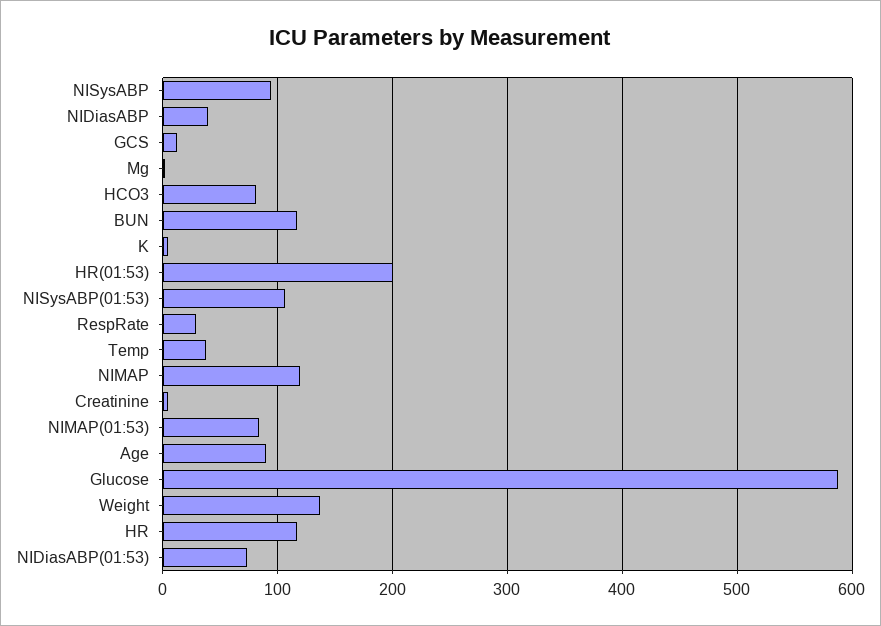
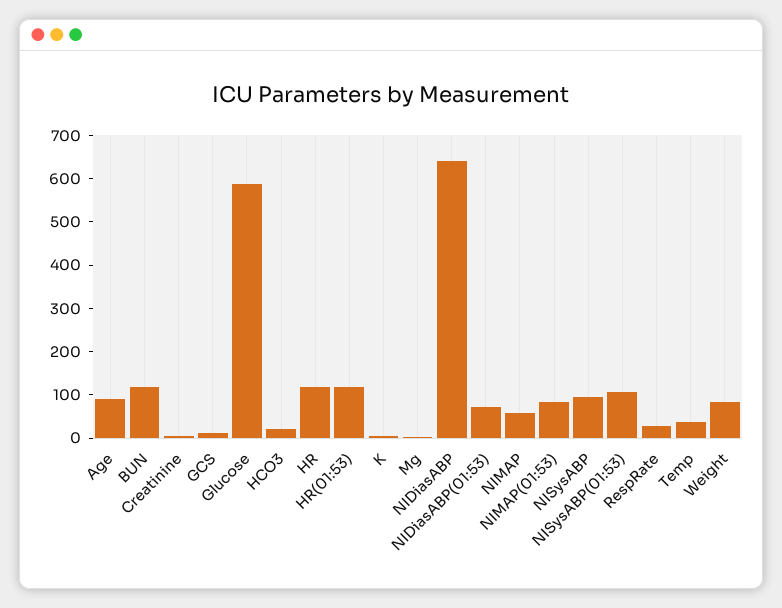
NIDiasABP: 40 -> 640
HCO3: 80 -> 20
HR(01:53): 200 -> 120
NIMAP: 120 -> 60
Weight: 140 -> 80

